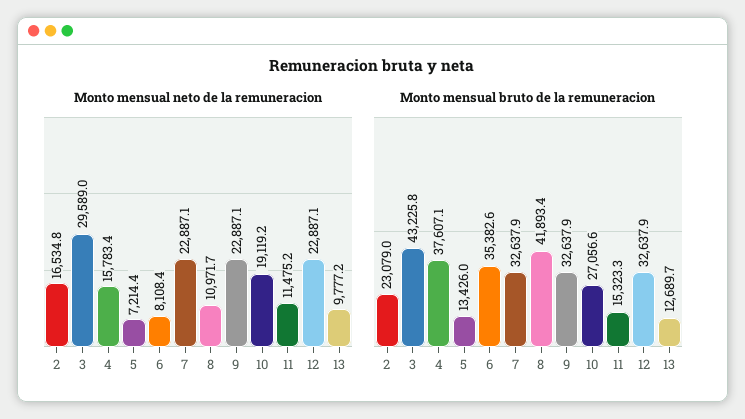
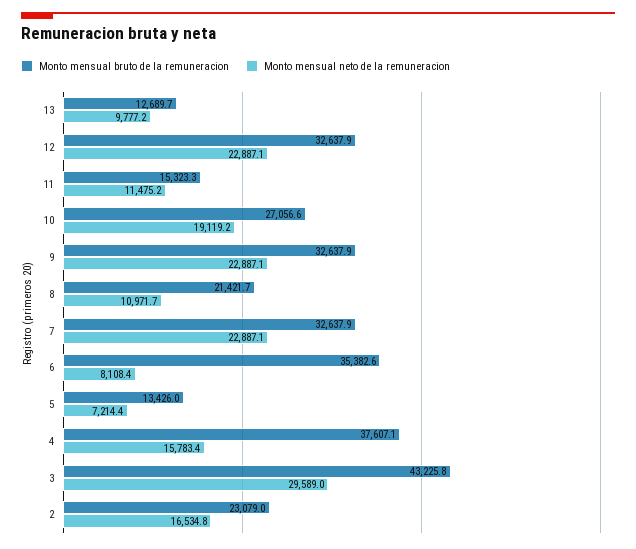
Monto mensual bruto de la remuneracion, 8: 41893.4 -> 21421.7

